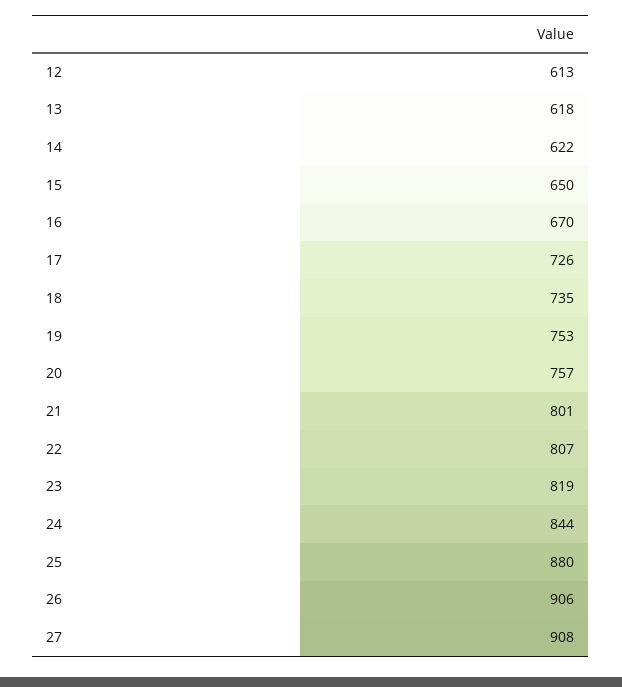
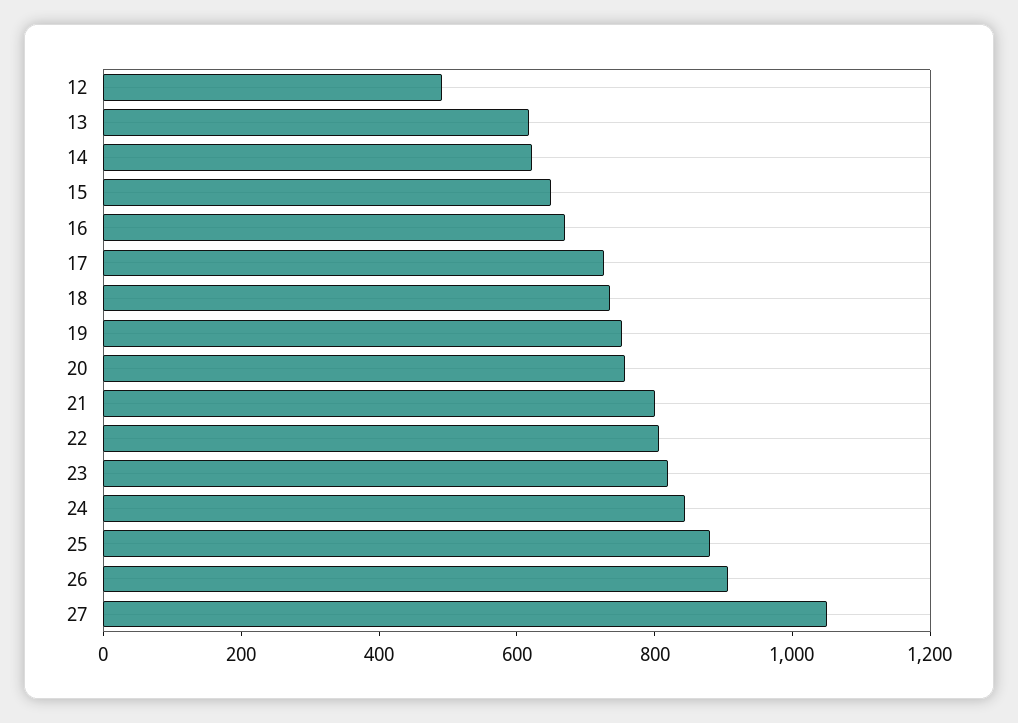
12: 613 -> 500
27: 908 -> 1050

